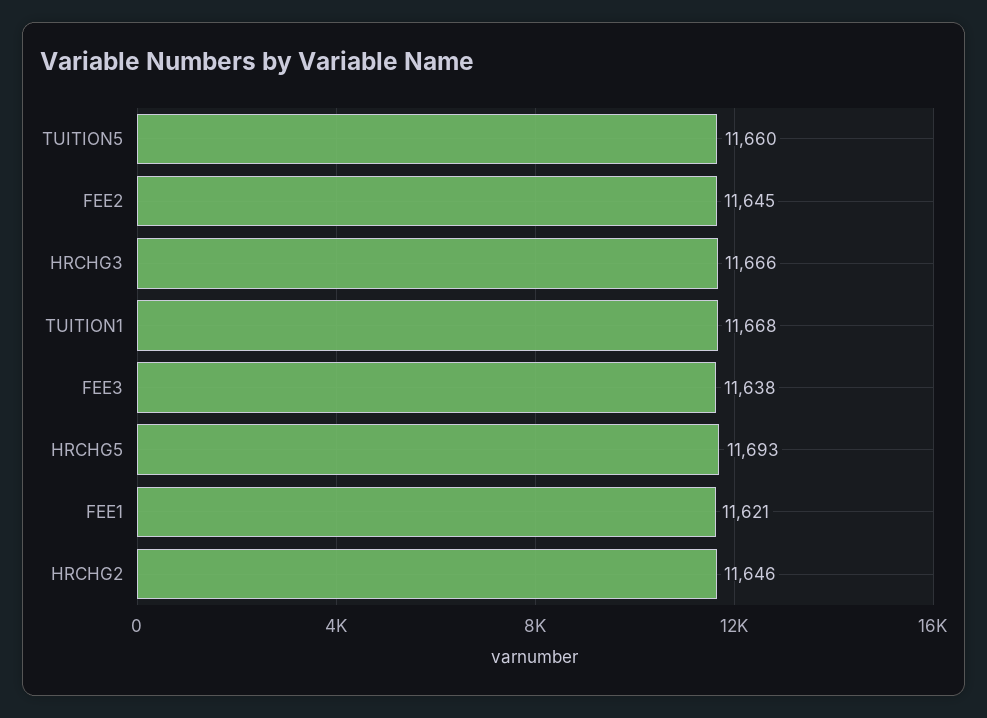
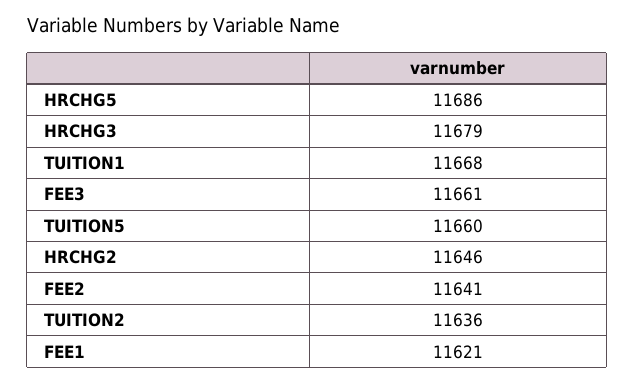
FEE2: 11645 -> 11641
HRCHG3: 11666 -> 11679
FEE3: 11638 -> 11661
HRCHG5: 11693 -> 11686
TUITION2: none -> 11636

